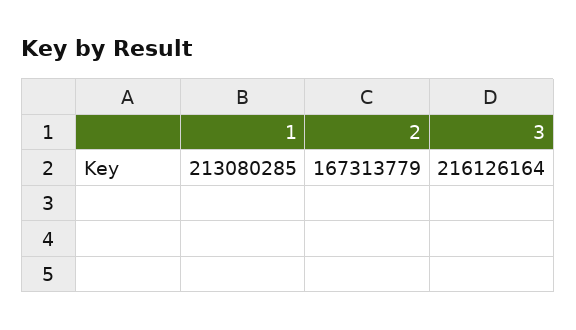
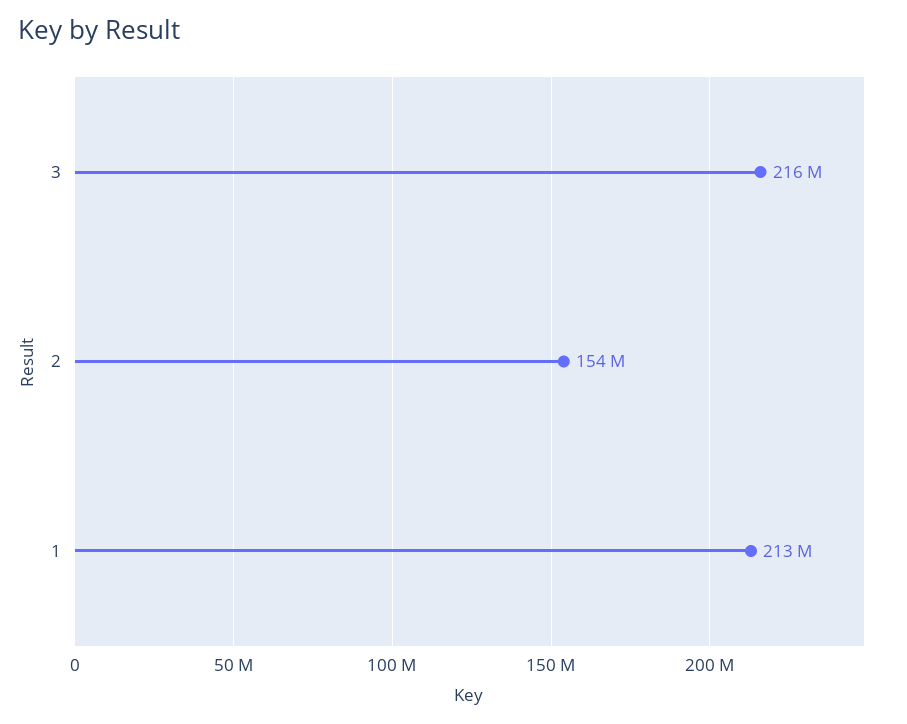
2: 167313779 -> 154000000

